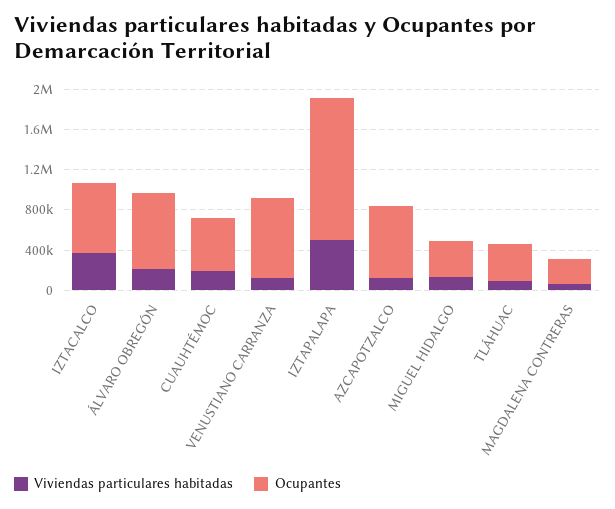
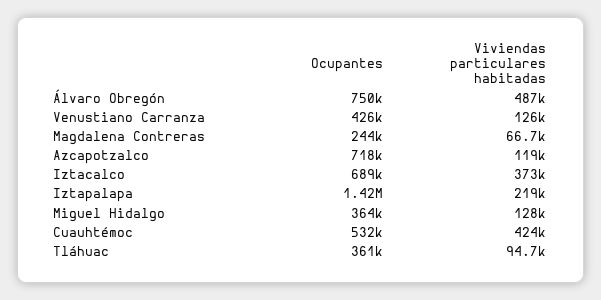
Viviendas particulares habitadas, ÁLVARO OBREGÓN: 200000 -> 487000
Viviendas particulares habitadas, CUAUHTÉMOC: 200000 -> 424000
Ocupantes, VENUSTIANO CARRANZA: 800000 -> 426000
Viviendas particulares habitadas, IZTAPALAPA: 500000 -> 219000

